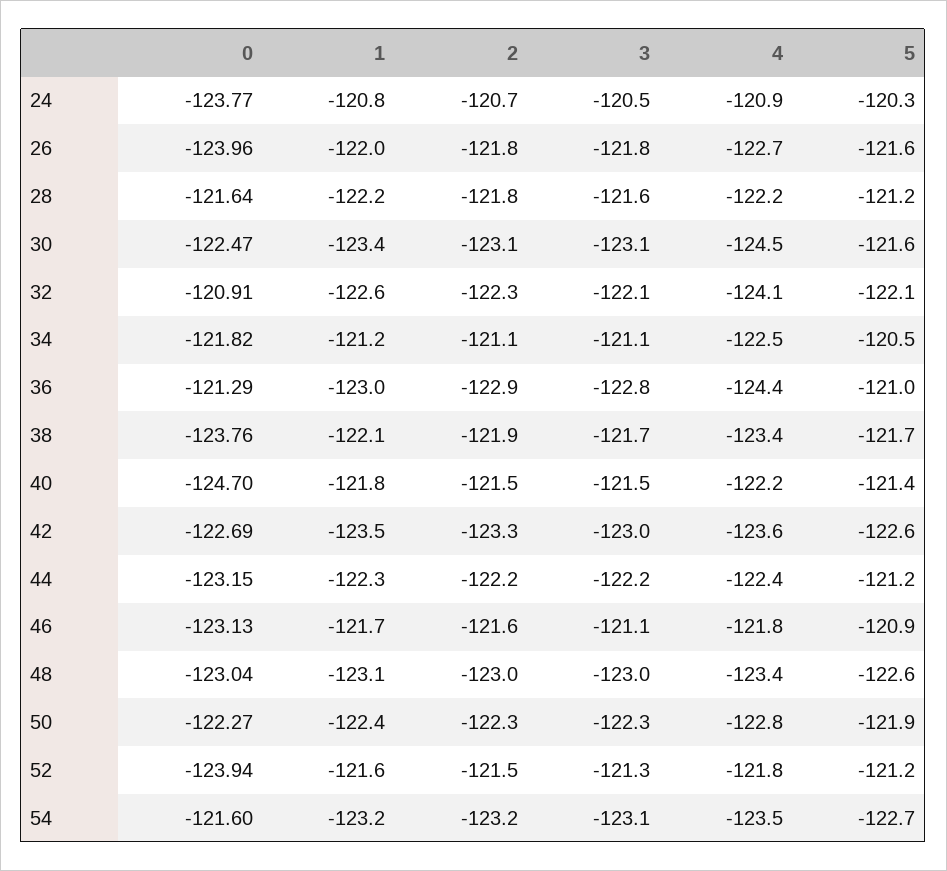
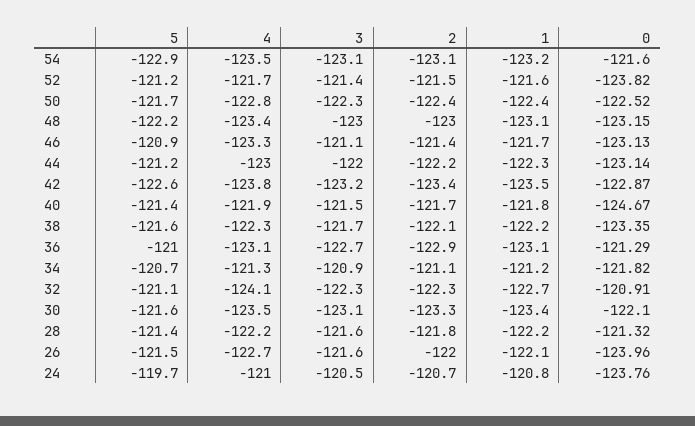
0, 24: -123.77 -> -123.76
4, 24: -120.9 -> -121
5, 24: -120.3 -> -119.7
1, 26: -122 -> -122.1
2, 26: -121.8 -> -122
3, 26: -121.8 -> -121.6
5, 26: -121.6 -> -121.5
0, 28: -121.64 -> -121.32
5, 28: -121.2 -> -121.4
0, 30: -122.47 -> -122.1
2, 30: -123.1 -> -123.3
4, 30: -124.5 -> -123.5
1, 32: -122.6 -> -122.7
3, 32: -122.1 -> -122.3
5, 32: -122.1 -> -121.1
3, 34: -121.1 -> -120.9
4, 34: -122.5 -> -121.3
5, 34: -120.5 -> -120.7
1, 36: -123 -> -123.1
3, 36: -122.8 -> -122.7
4, 36: -124.4 -> -123.1
0, 38: -123.76 -> -123.35
1, 38: -122.1 -> -122.2
2, 38: -121.9 -> -122.1
4, 38: -123.4 -> -122.3
5, 38: -121.7 -> -121.6
0, 40: -124.7 -> -124.67
2, 40: -121.5 -> -121.7
4, 40: -122.2 -> -121.9
0, 42: -122.69 -> -122.87
2, 42: -123.3 -> -123.4
3, 42: -123 -> -123.2
4, 42: -123.6 -> -123.8
0, 44: -123.15 -> -123.14
3, 44: -122.2 -> -122
4, 44: -122.4 -> -123
2, 46: -121.6 -> -121.4
4, 46: -121.8 -> -123.3
0, 48: -123.04 -> -123.15
5, 48: -122.6 -> -122.2
0, 50: -122.27 -> -122.52
2, 50: -122.3 -> -122.4
5, 50: -121.9 -> -121.7
0, 52: -123.94 -> -123.82
3, 52: -121.3 -> -121.4
4, 52: -121.8 -> -121.7
2, 54: -123.2 -> -123.1
5, 54: -122.7 -> -122.9

